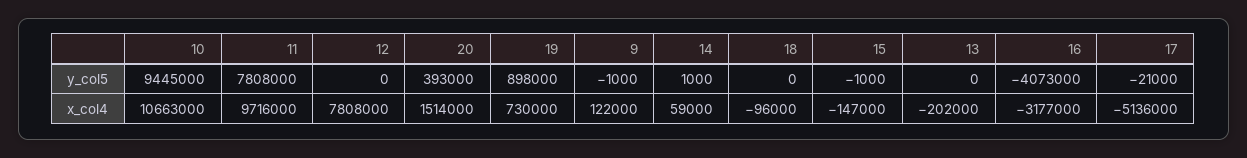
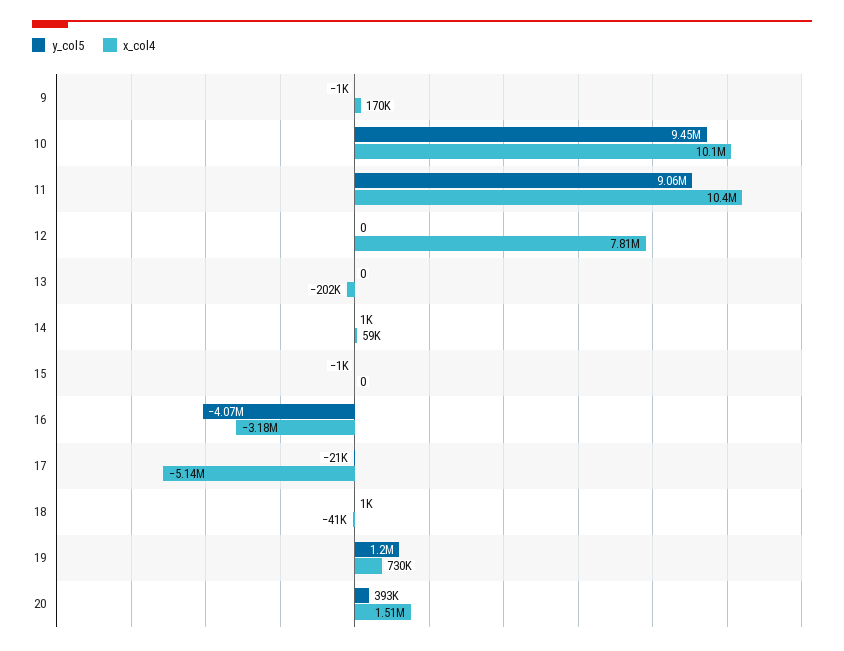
y_col5, 11: 7808000 -> 9060000
y_col5, 19: 898000 -> 1200000
y_col5, 18: 0 -> 1000
x_col4, 10: 10663000 -> 10100000
x_col4, 11: 9716000 -> 10400000
x_col4, 9: 122000 -> 170000
x_col4, 18: -96000 -> -41000
x_col4, 15: -147000 -> 0

